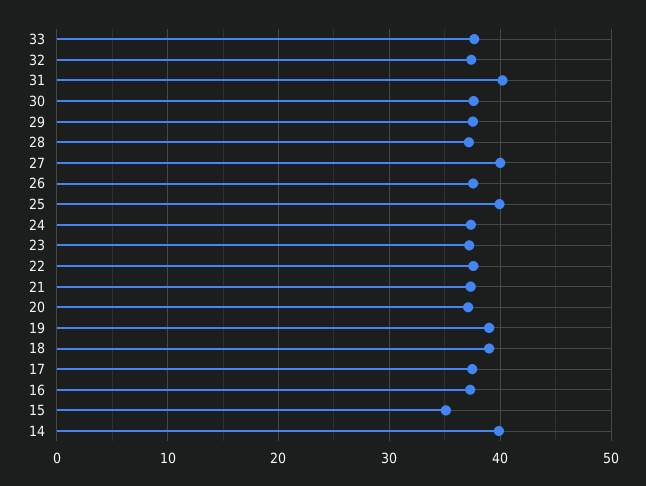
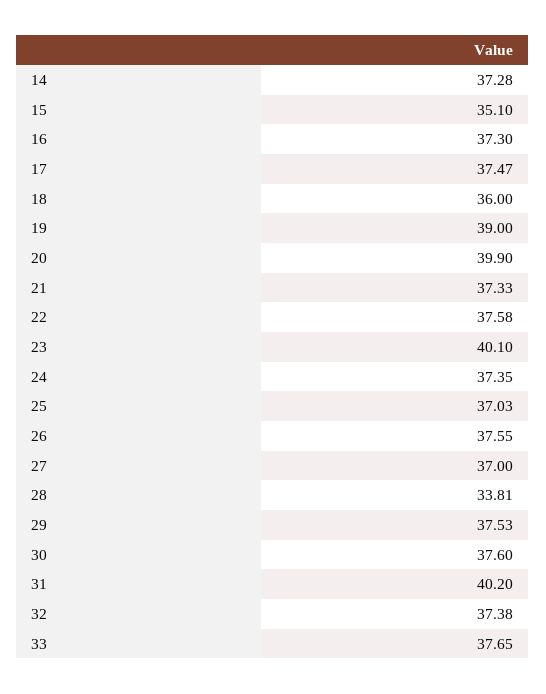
28: 37 -> 33.81
27: 40 -> 37
25: 40 -> 37.03
23: 37 -> 40.1
20: 37 -> 39.9
18: 39 -> 36
14: 40 -> 37.28

